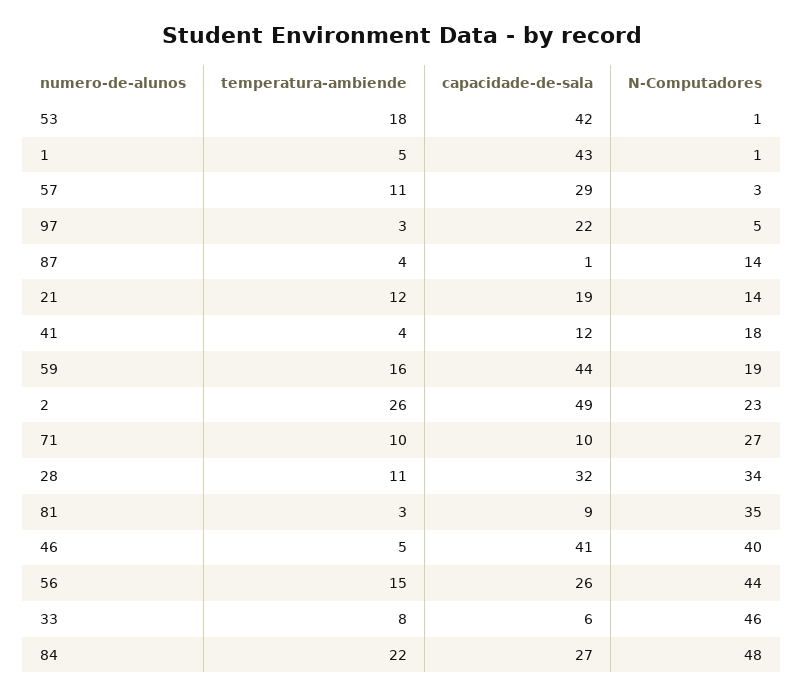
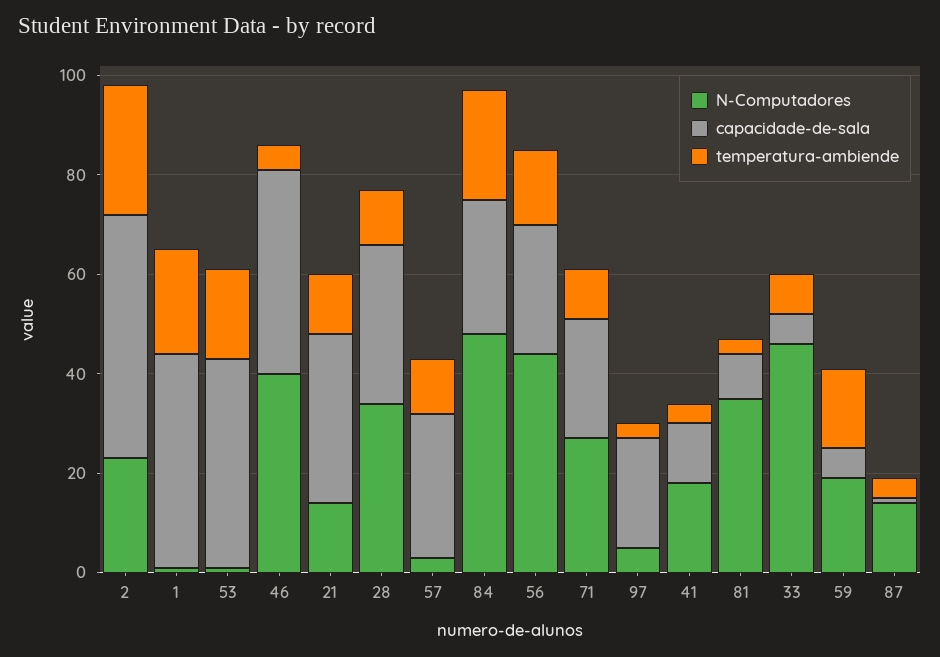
temperatura-ambiende, 1: 5 -> 20
capacidade-de-sala, 21: 19 -> 35
capacidade-de-sala, 59: 44 -> 5
capacidade-de-sala, 71: 10 -> 25

